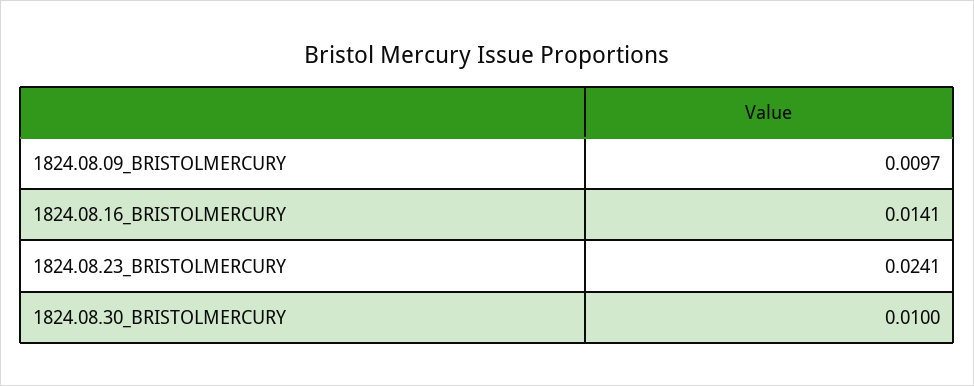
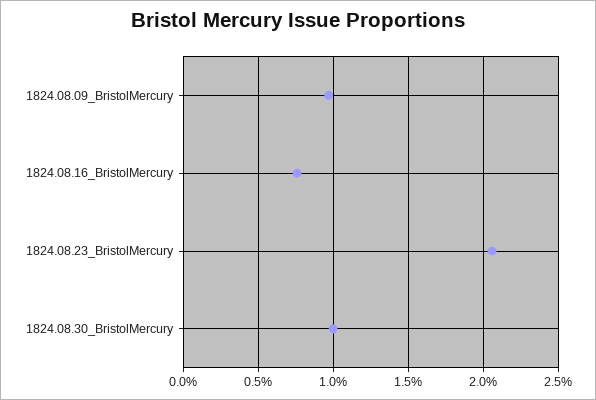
1824.08.16_BRISTOLMERCURY: 0.0141 -> 0.0075
1824.08.23_BRISTOLMERCURY: 0.0241 -> 0.0205

